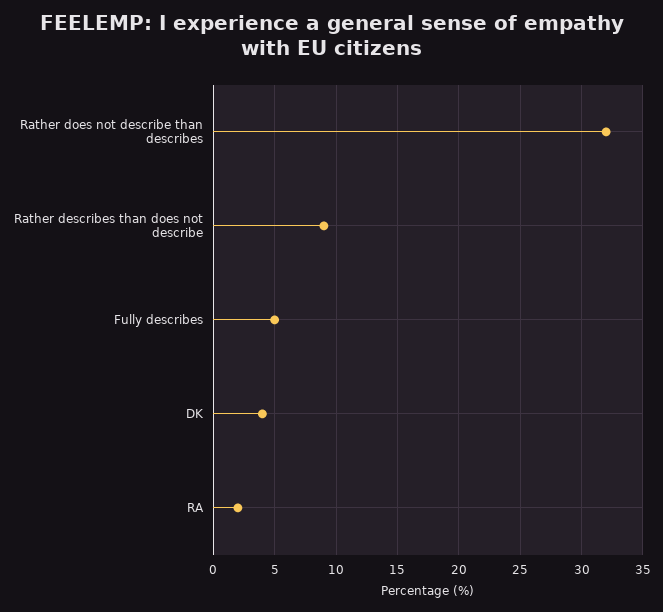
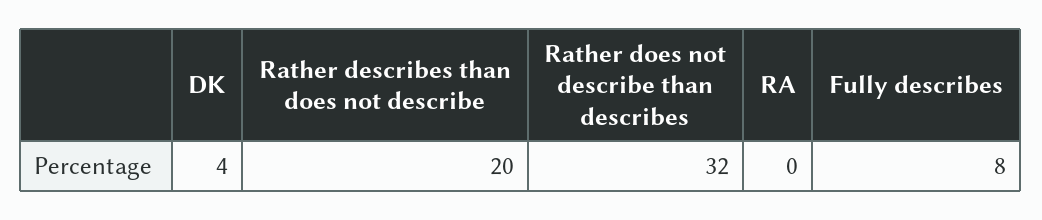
Rather describes than does not describe: 9 -> 20
Fully describes: 5 -> 8
RA: 2 -> 0

